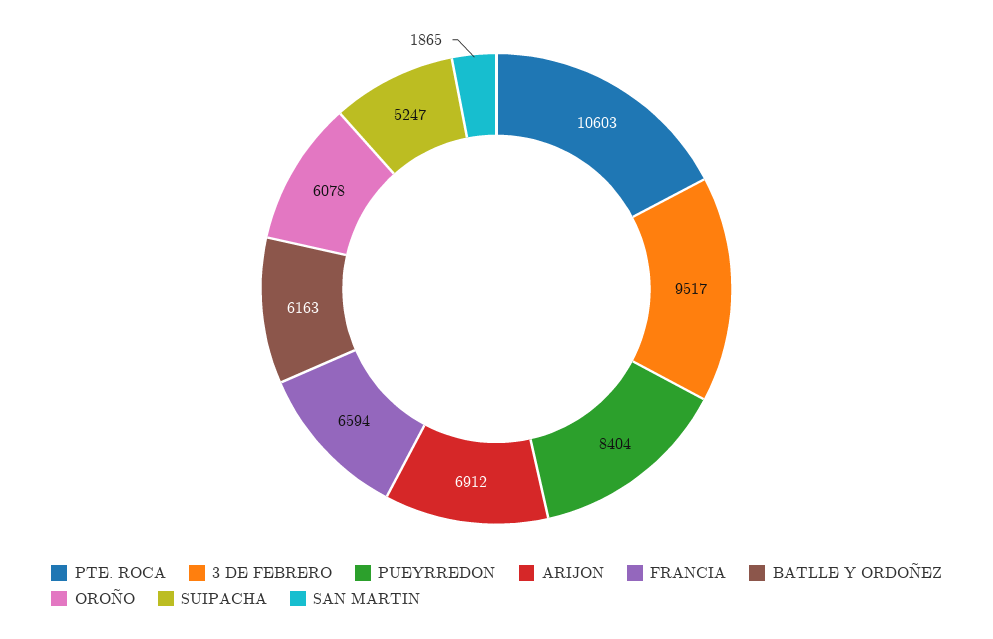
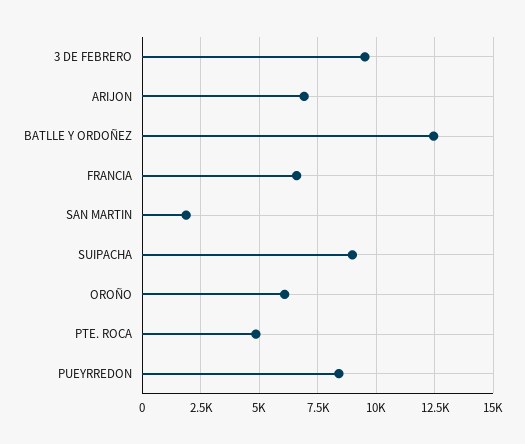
PTE. ROCA: 10603 -> 5000
BATLLE Y ORDOÑEZ: 6163 -> 12500
SUIPACHA: 5247 -> 9000

